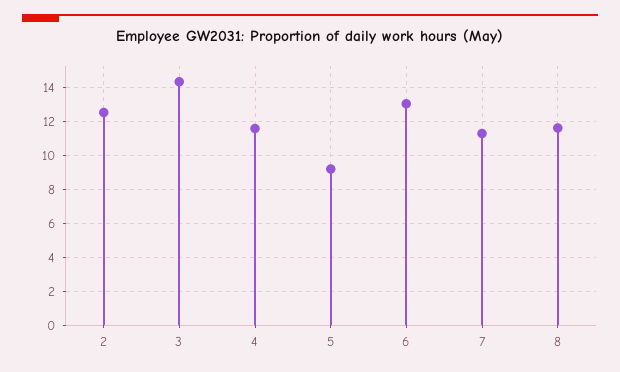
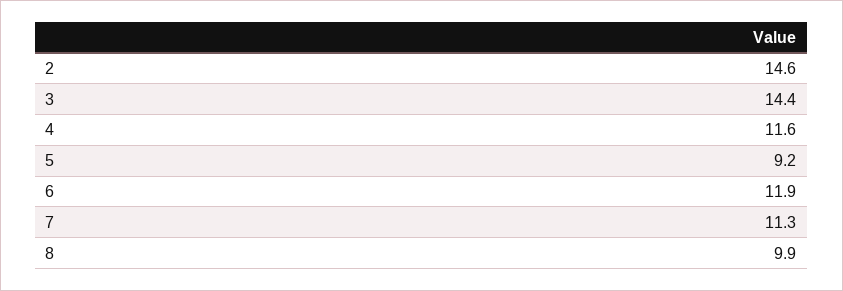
2: 12.5 -> 14.6
6: 13 -> 11.9
8: 11.5 -> 9.9

